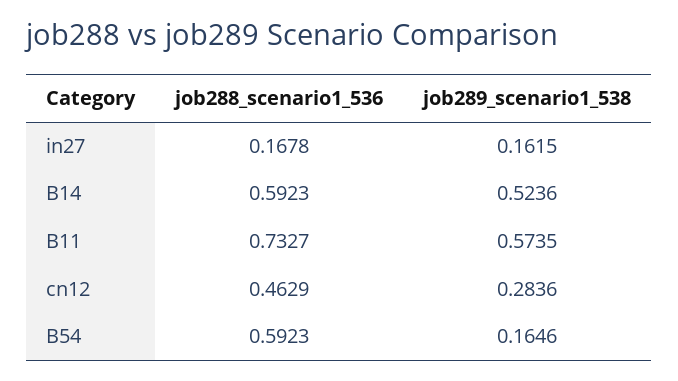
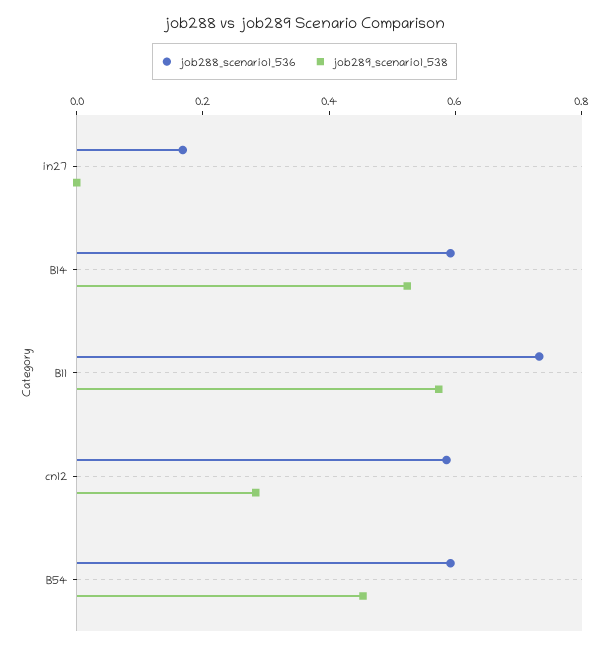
job289_scenario1_538, in27: 0.1615 -> 0
job288_scenario1_536, cn12: 0.4629 -> 0.6
job289_scenario1_538, B54: 0.1646 -> 0.45

